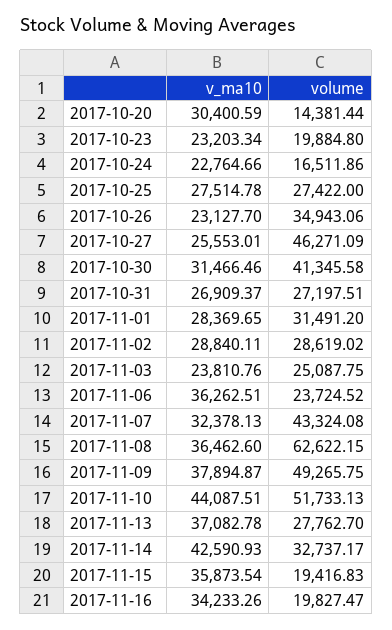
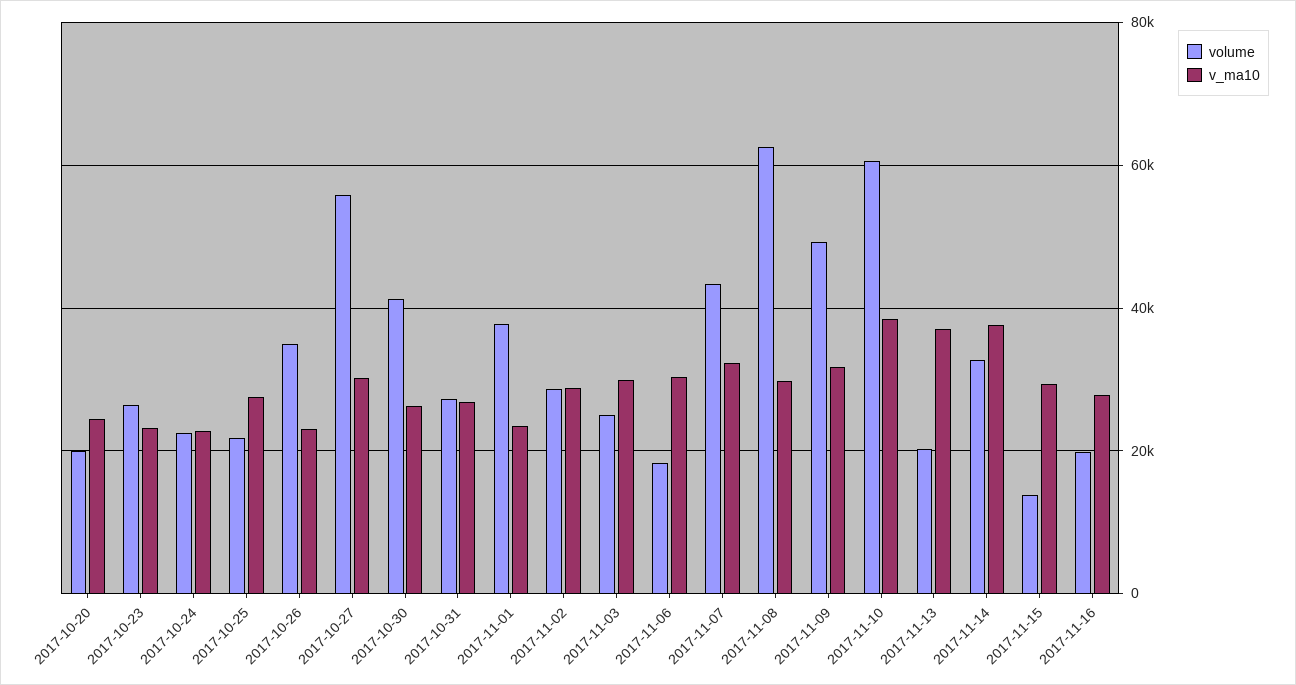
v_ma10, 2017-10-20: 30400.59 -> 24000
volume, 2017-10-20: 14381.44 -> 20000
volume, 2017-10-23: 19884.8 -> 26000
volume, 2017-10-24: 16511.86 -> 22000
volume, 2017-10-25: 27422 -> 22000
v_ma10, 2017-10-27: 25553.01 -> 30000
volume, 2017-10-27: 46271.09 -> 56000
v_ma10, 2017-10-30: 31466.46 -> 26000
v_ma10, 2017-11-01: 28369.65 -> 24000
volume, 2017-11-01: 31491.2 -> 38000
v_ma10, 2017-11-03: 23810.76 -> 30000
v_ma10, 2017-11-06: 36262.51 -> 30000
volume, 2017-11-06: 23724.52 -> 18000
v_ma10, 2017-11-08: 36462.6 -> 30000
v_ma10, 2017-11-09: 37894.87 -> 32000
v_ma10, 2017-11-10: 44087.51 -> 38000
volume, 2017-11-10: 51733.13 -> 60000
volume, 2017-11-13: 27762.7 -> 20000
v_ma10, 2017-11-14: 42590.93 -> 38000
v_ma10, 2017-11-15: 35873.54 -> 30000
volume, 2017-11-15: 19416.83 -> 14000
v_ma10, 2017-11-16: 34233.26 -> 28000

